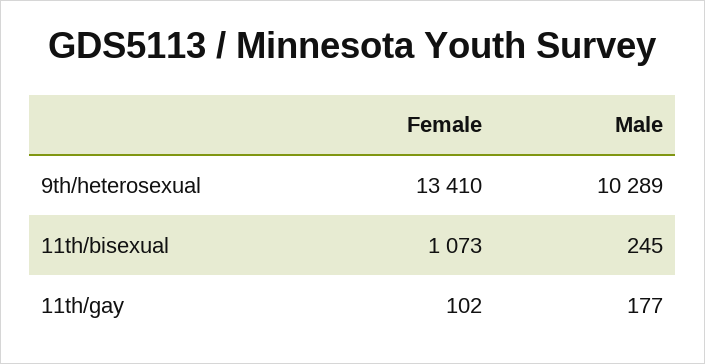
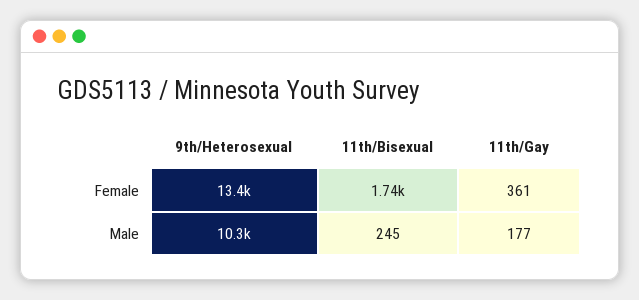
Female, 11th/bisexual: 1073 -> 1740
Female, 11th/gay: 102 -> 361

